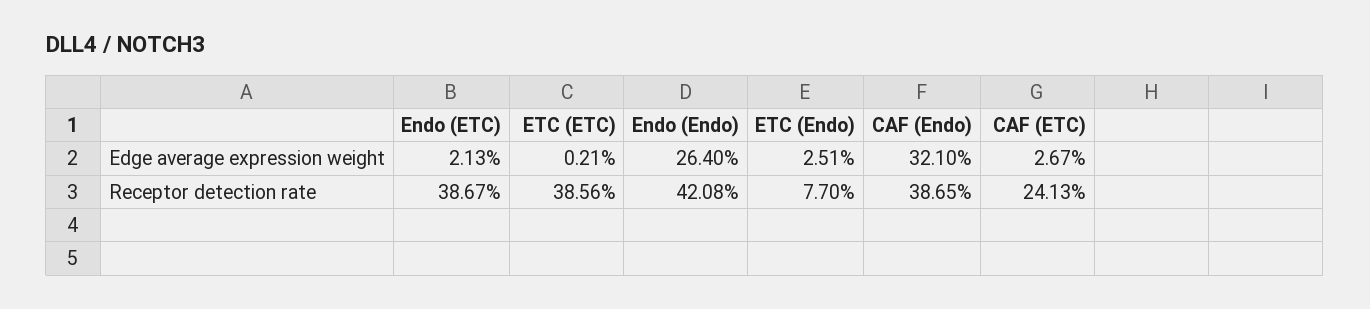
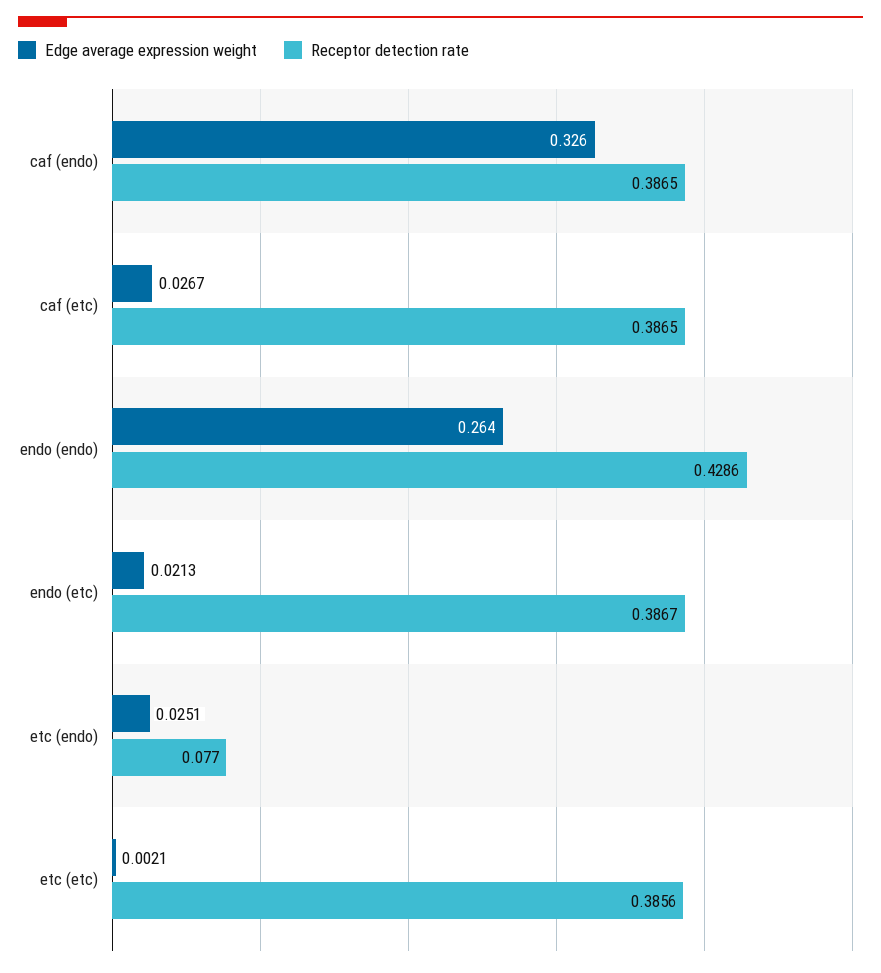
Edge average expression weight, CAF (Endo): 0.321 -> 0.326
Receptor detection rate, Endo (Endo): 0.4208 -> 0.4286
Receptor detection rate, CAF (ETC): 0.2413 -> 0.3865

